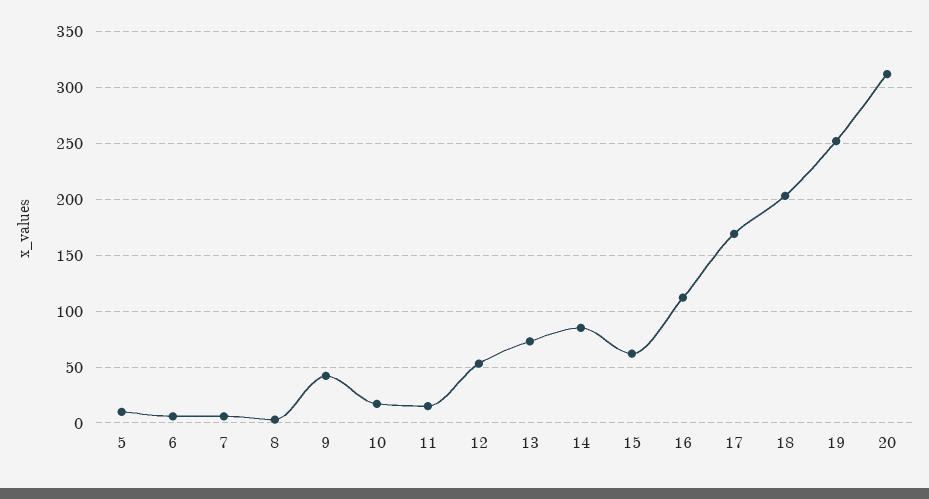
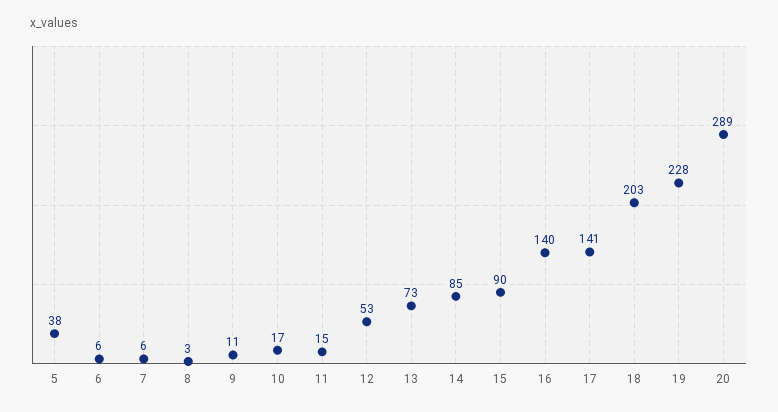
5: 10 -> 38
9: 40 -> 11
15: 60 -> 90
16: 110 -> 140
17: 170 -> 141
19: 250 -> 228
20: 310 -> 289

